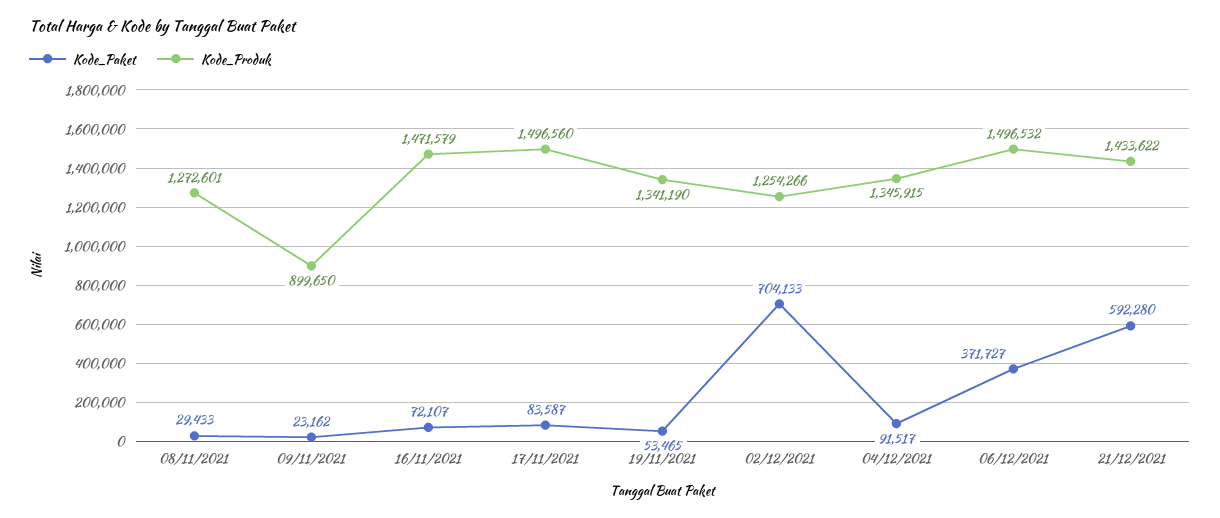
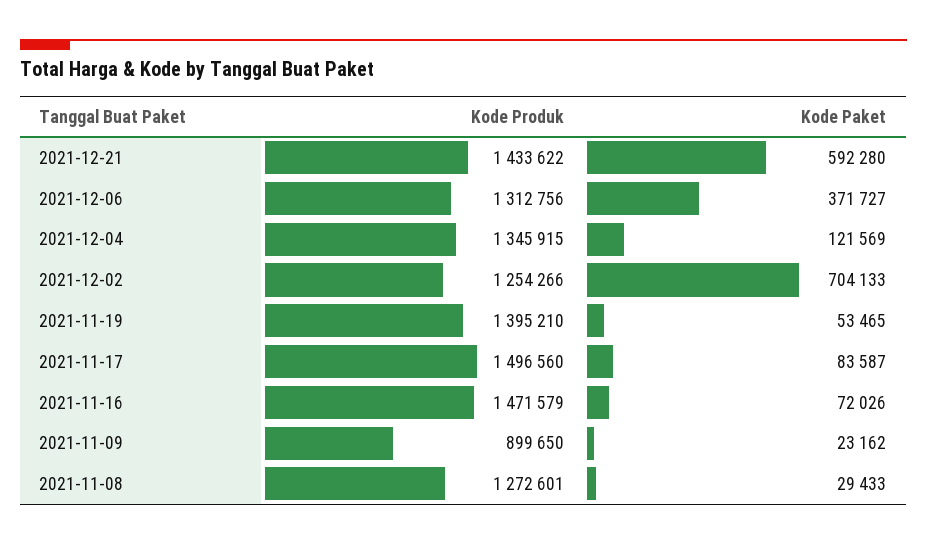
Kode_Paket, 16/11/2021: 72107 -> 72026
Kode_Produk, 19/11/2021: 1341190 -> 1395210
Kode_Paket, 04/12/2021: 91517 -> 121569
Kode_Produk, 06/12/2021: 1496532 -> 1312756

